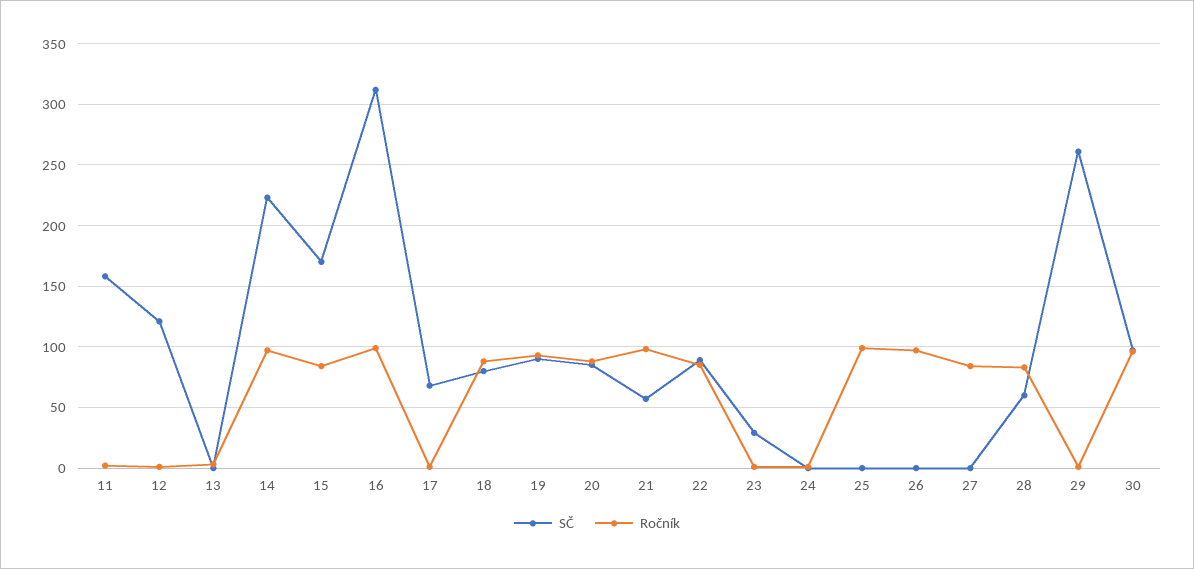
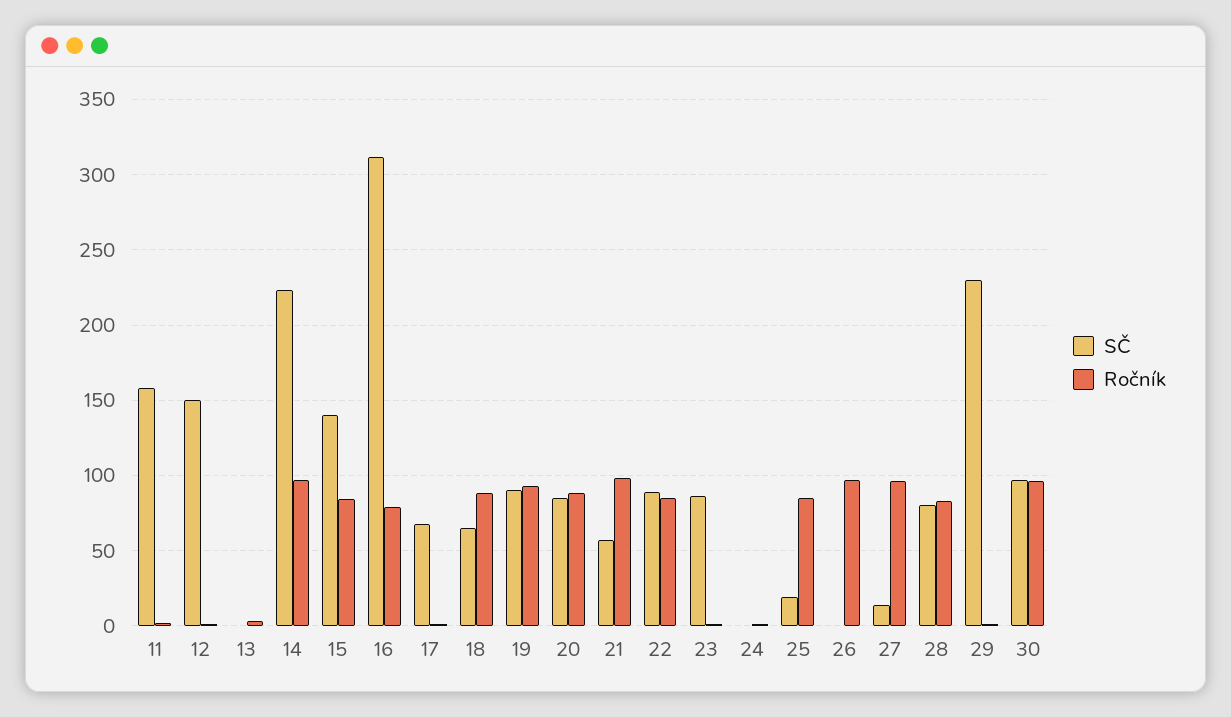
SČ, 12: 120 -> 150
SČ, 15: 170 -> 140
Ročník, 16: 100 -> 80
SČ, 18: 80 -> 65
SČ, 23: 30 -> 85
SČ, 25: 0 -> 20
Ročník, 25: 100 -> 85
SČ, 27: 0 -> 15
Ročník, 27: 85 -> 95
SČ, 28: 60 -> 80
SČ, 29: 260 -> 230

